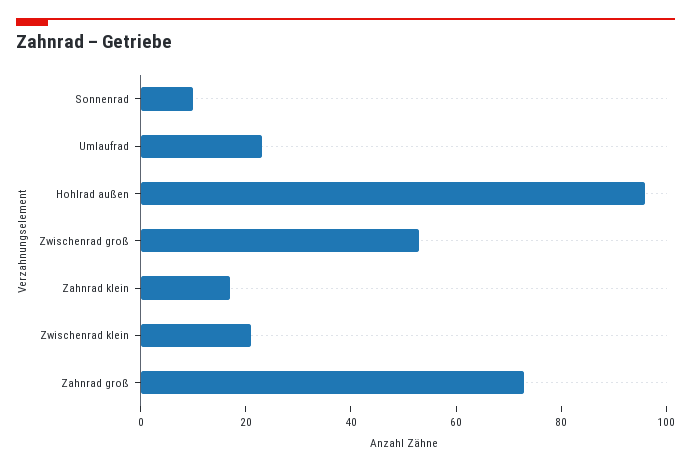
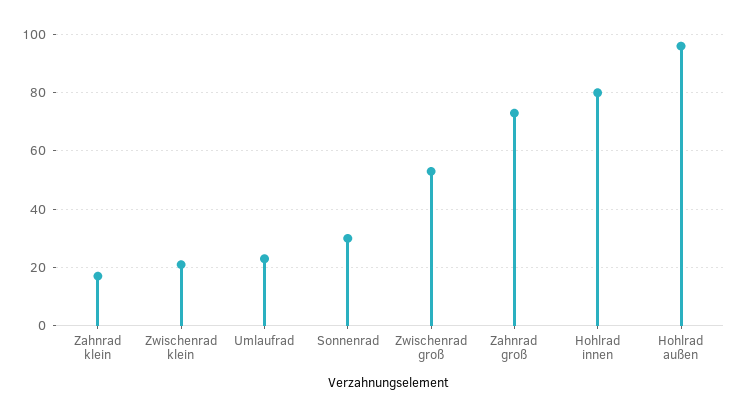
Sonnenrad: 10 -> 30
Hohlrad innen: none -> 80

